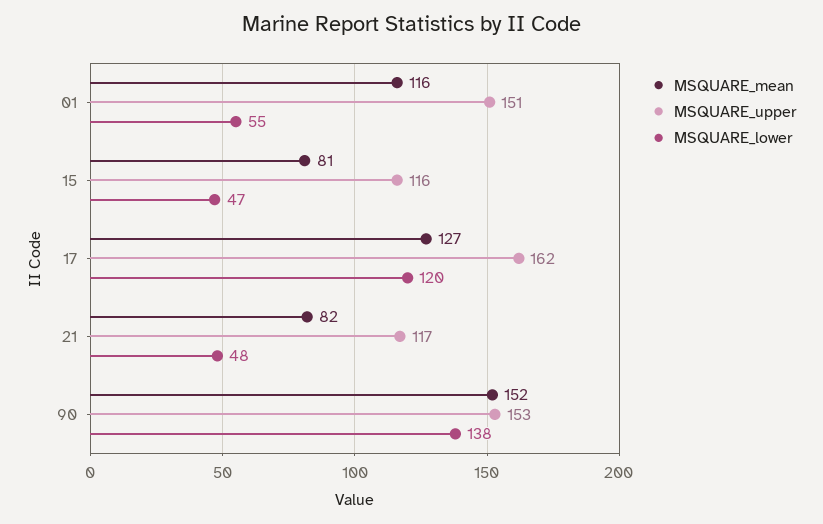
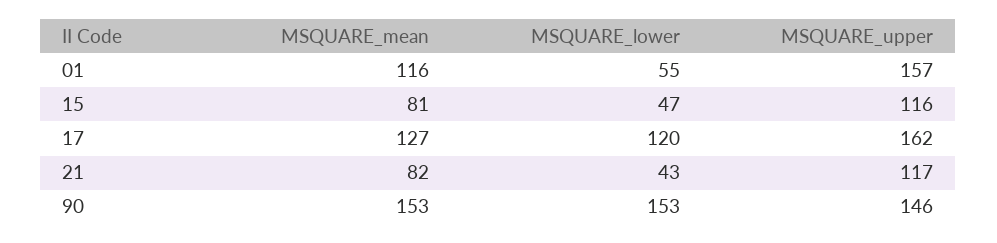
MSQUARE_upper, 01: 151 -> 157
MSQUARE_lower, 21: 48 -> 43
MSQUARE_mean, 90: 152 -> 153
MSQUARE_upper, 90: 153 -> 146
MSQUARE_lower, 90: 138 -> 153

